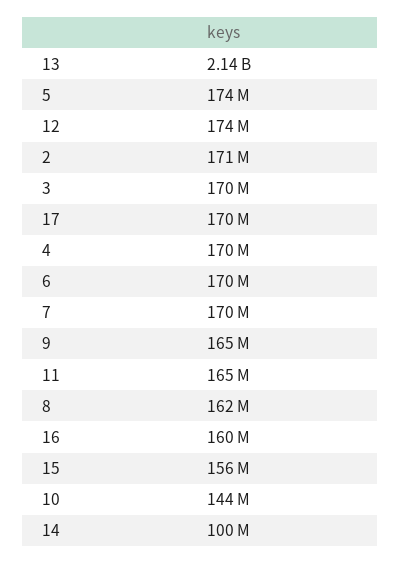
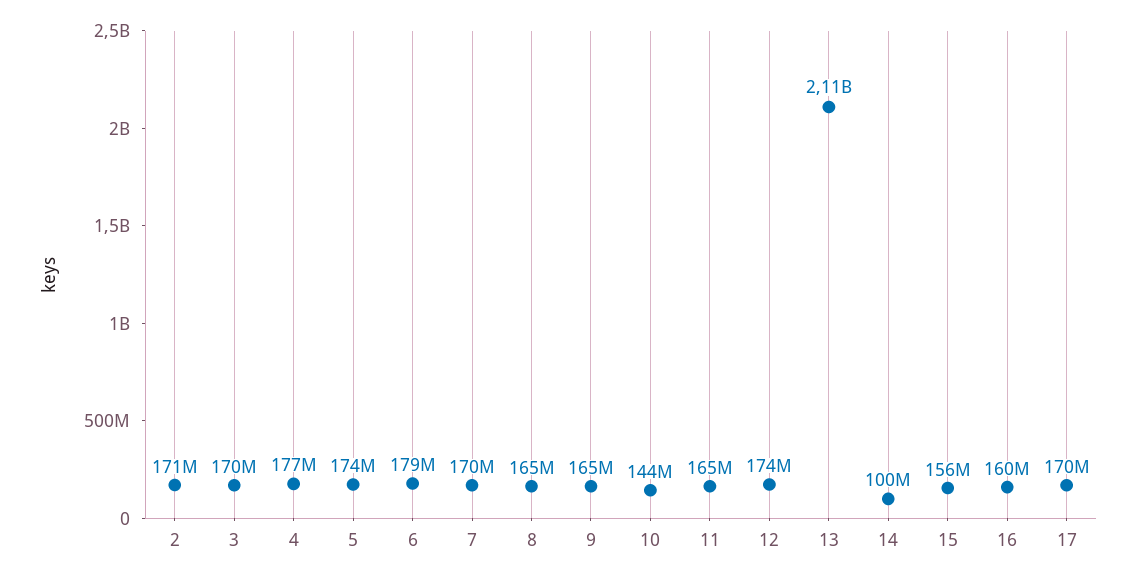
13: 2140000000 -> 2110000000
4: 170000000 -> 177000000
6: 170000000 -> 179000000
8: 162000000 -> 165000000

